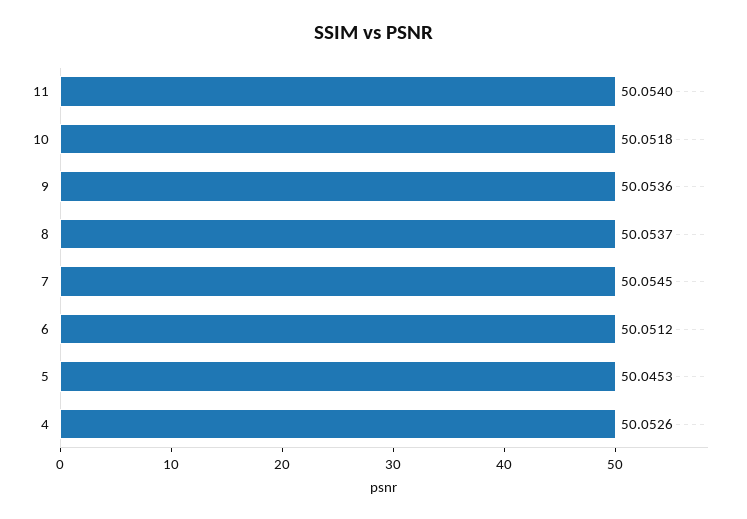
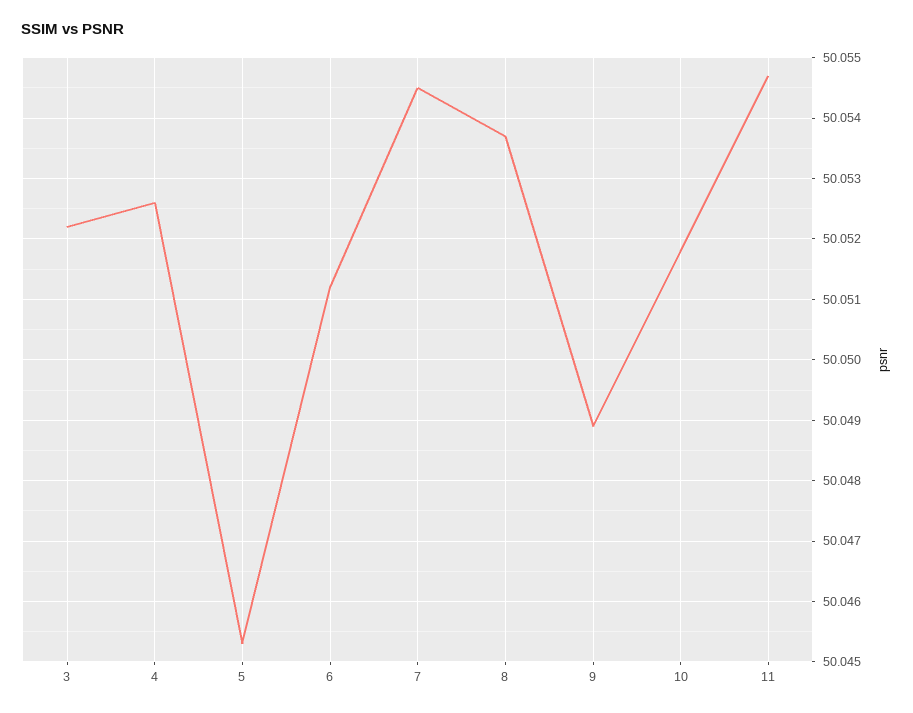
11: 50.054 -> 50.0547
9: 50.0536 -> 50.0489
3: none -> 50.0522

